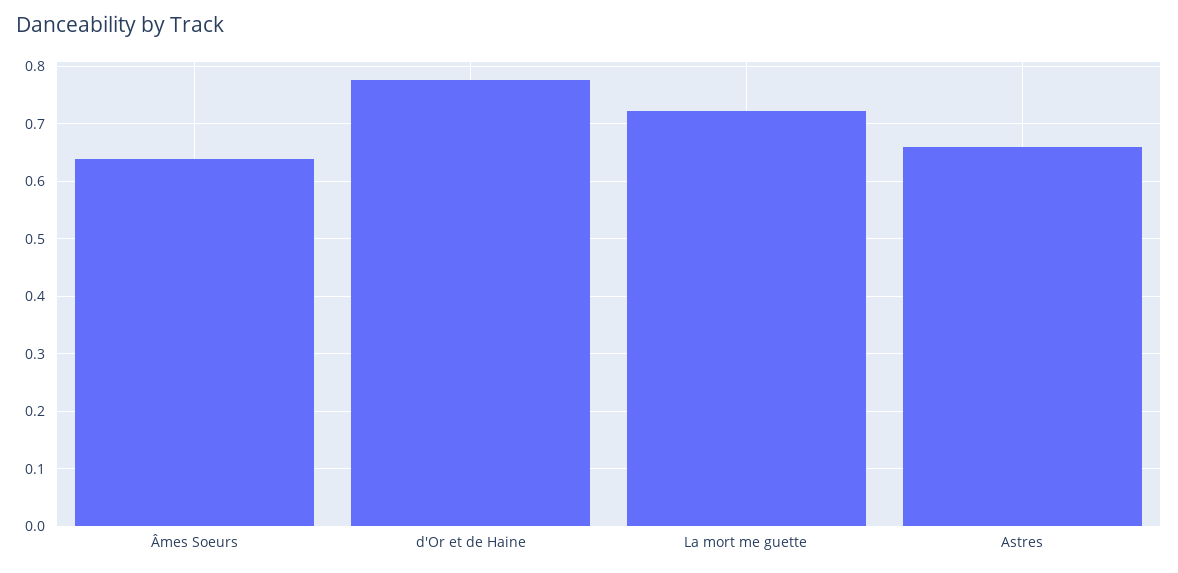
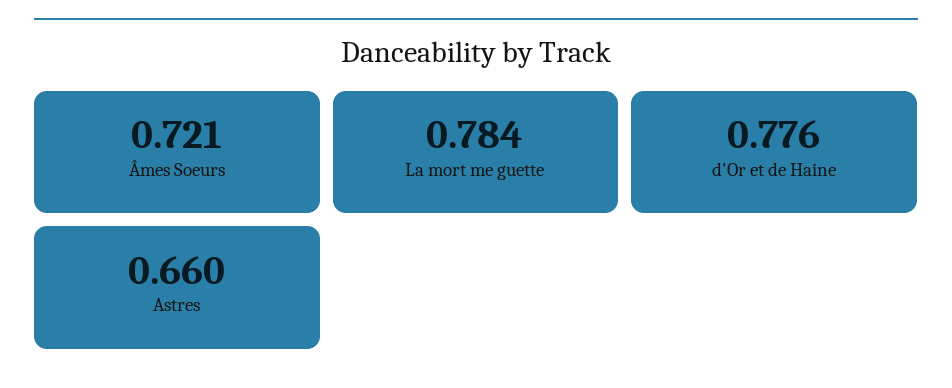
Âmes Soeurs: 0.64 -> 0.721
La mort me guette: 0.72 -> 0.784

